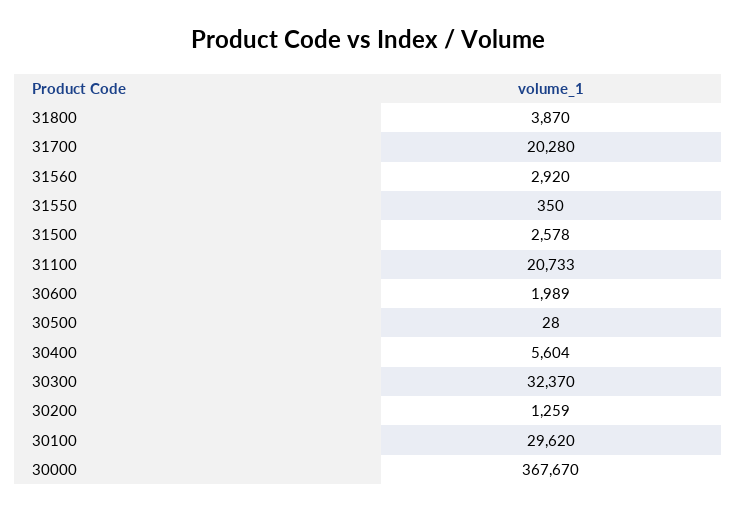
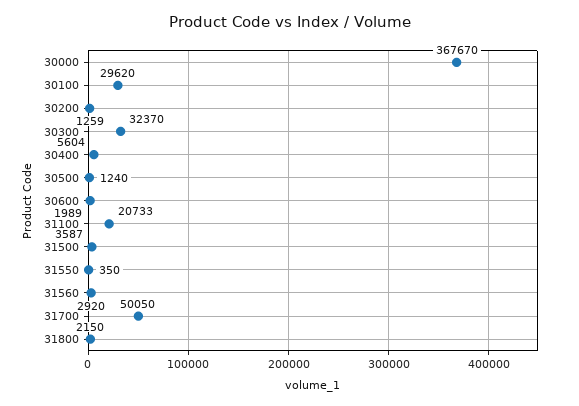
31800: 3870 -> 2150
31700: 20280 -> 50050
31500: 2578 -> 3587
30500: 28 -> 1240

